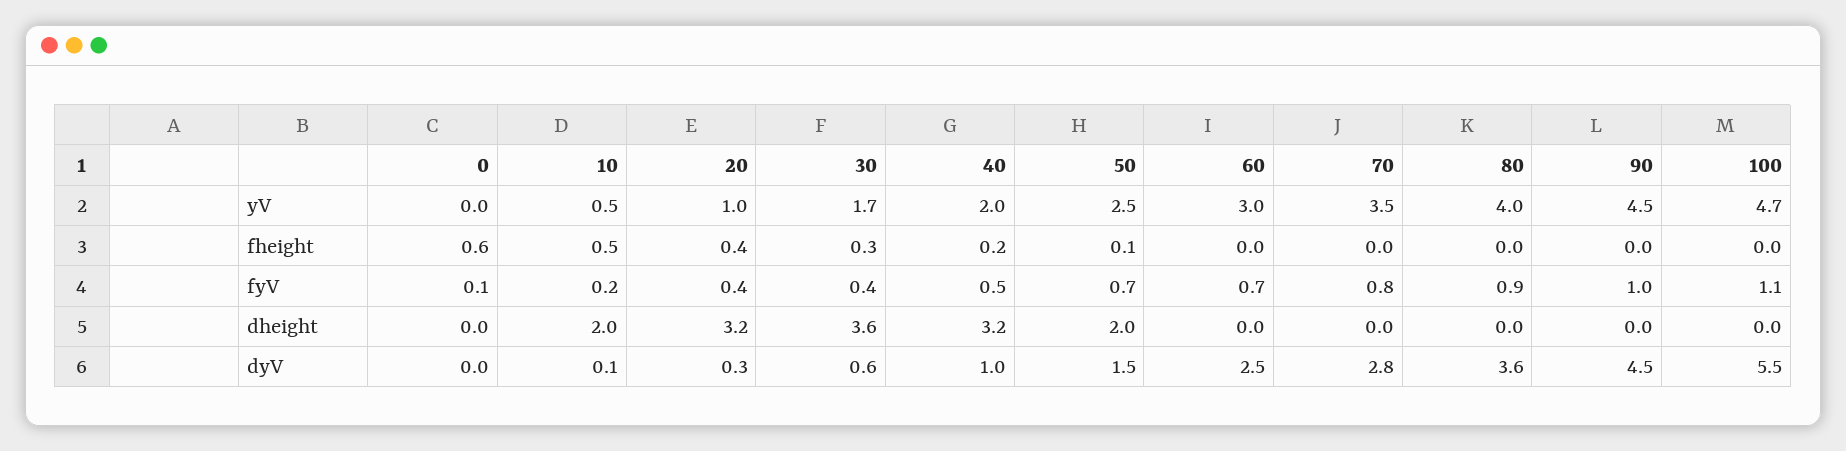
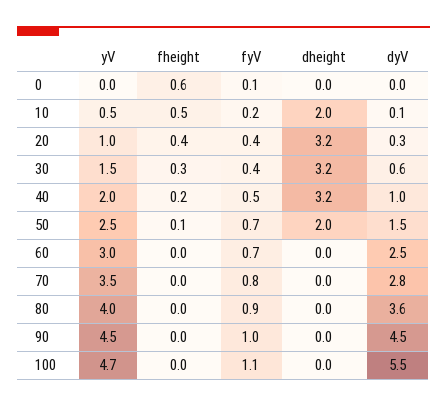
30, yV: 1.7 -> 1.5
30, dheight: 3.6 -> 3.2

